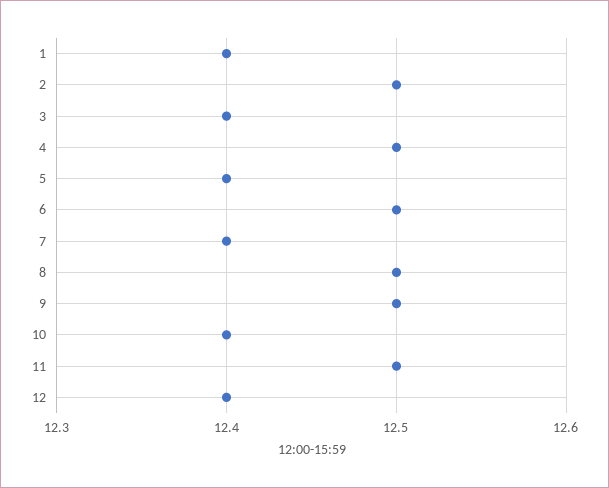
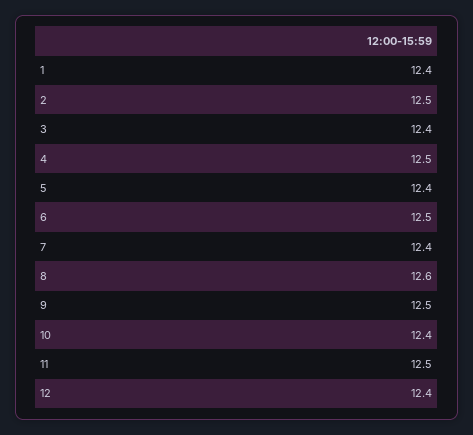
8: 12.5 -> 12.6

